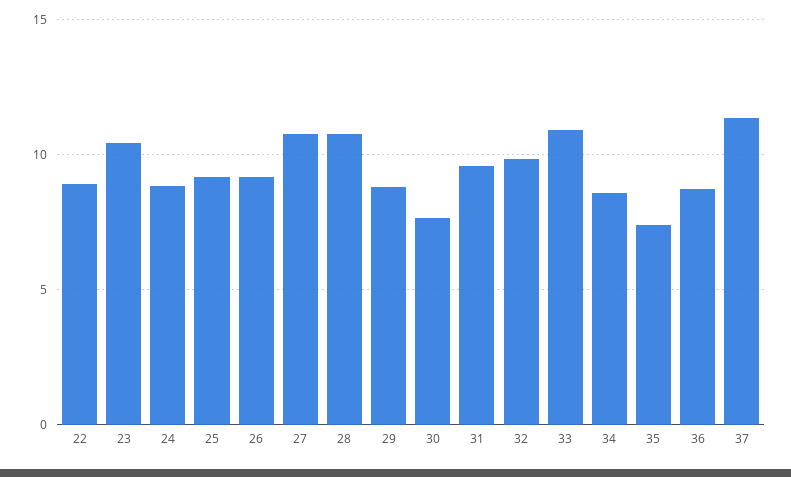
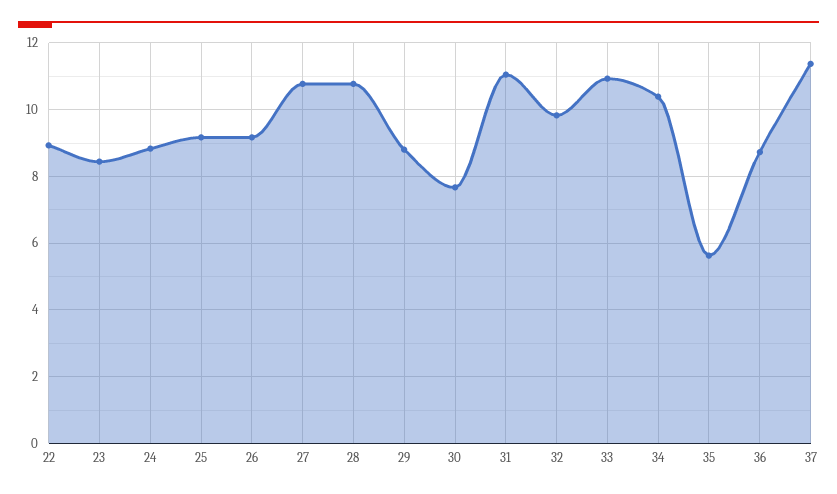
23: 10.5 -> 8.4
31: 9.5 -> 11
34: 8.5 -> 10.4
35: 7.5 -> 5.6

